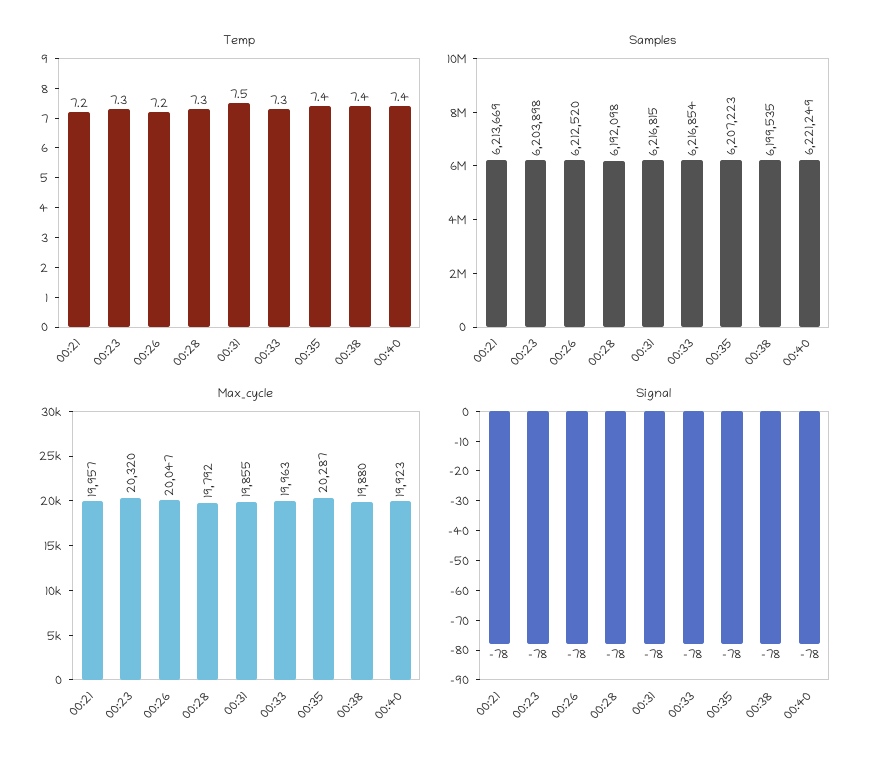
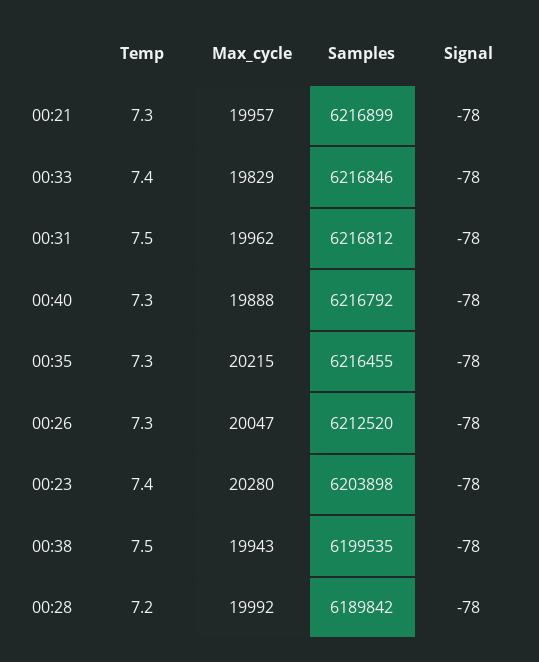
Temp, 00:21: 7.2 -> 7.3
Temp, 00:23: 7.3 -> 7.4
Temp, 00:26: 7.2 -> 7.3
Temp, 00:28: 7.3 -> 7.2
Temp, 00:33: 7.3 -> 7.4
Temp, 00:35: 7.4 -> 7.3
Temp, 00:38: 7.4 -> 7.5
Temp, 00:40: 7.4 -> 7.3
Samples, 00:21: 6213669 -> 6216899
Samples, 00:28: 6192098 -> 6189842
Samples, 00:31: 6216815 -> 6216812
Samples, 00:33: 6216854 -> 6216846
Samples, 00:35: 6207223 -> 6216455
Samples, 00:40: 6221249 -> 6216792
Max_cycle, 00:23: 20320 -> 20280
Max_cycle, 00:28: 19792 -> 19992
Max_cycle, 00:31: 19855 -> 19962
Max_cycle, 00:33: 19963 -> 19829
Max_cycle, 00:35: 20287 -> 20215
Max_cycle, 00:38: 19880 -> 19943
Max_cycle, 00:40: 19923 -> 19888

